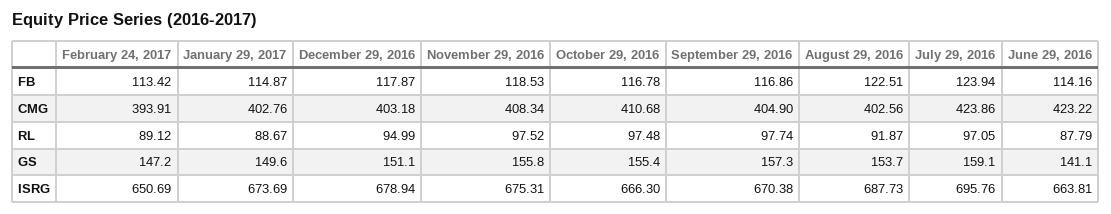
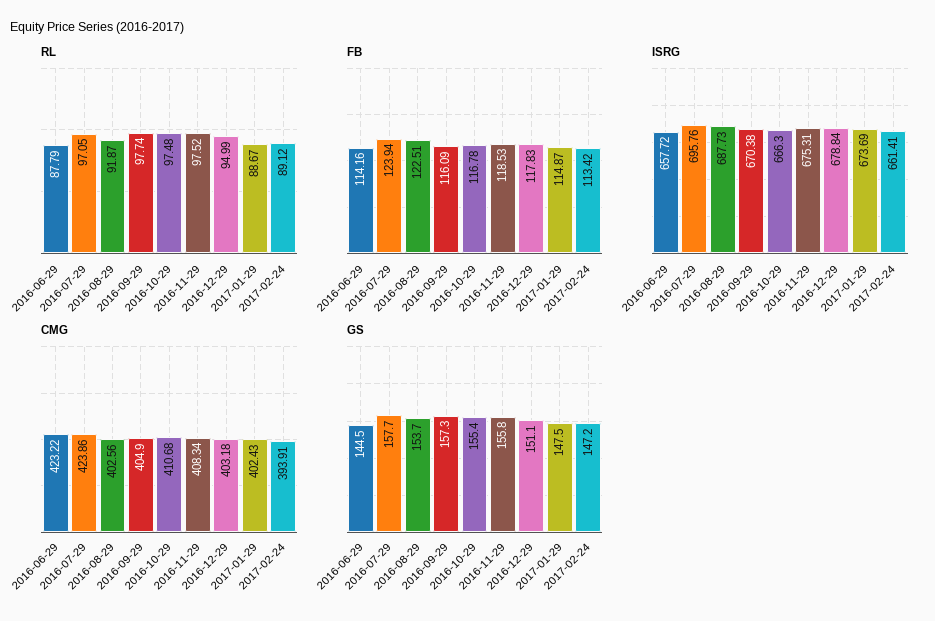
FB, December 29, 2016: 117.87 -> 117.83
FB, September 29, 2016: 116.86 -> 116.09
CMG, January 29, 2017: 402.76 -> 402.43
GS, January 29, 2017: 149.6 -> 147.5
GS, July 29, 2016: 159.1 -> 157.7
GS, June 29, 2016: 141.1 -> 144.5
ISRG, February 24, 2017: 650.69 -> 661.41
ISRG, December 29, 2016: 678.94 -> 678.84
ISRG, June 29, 2016: 663.81 -> 657.72

